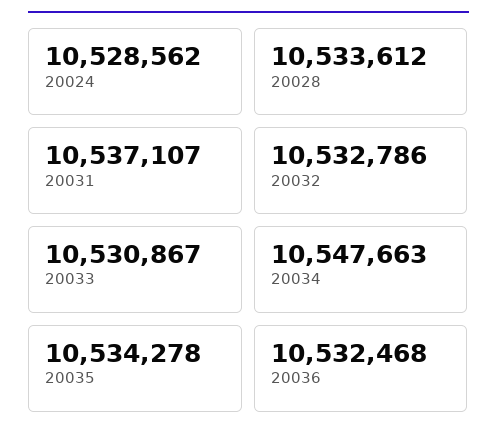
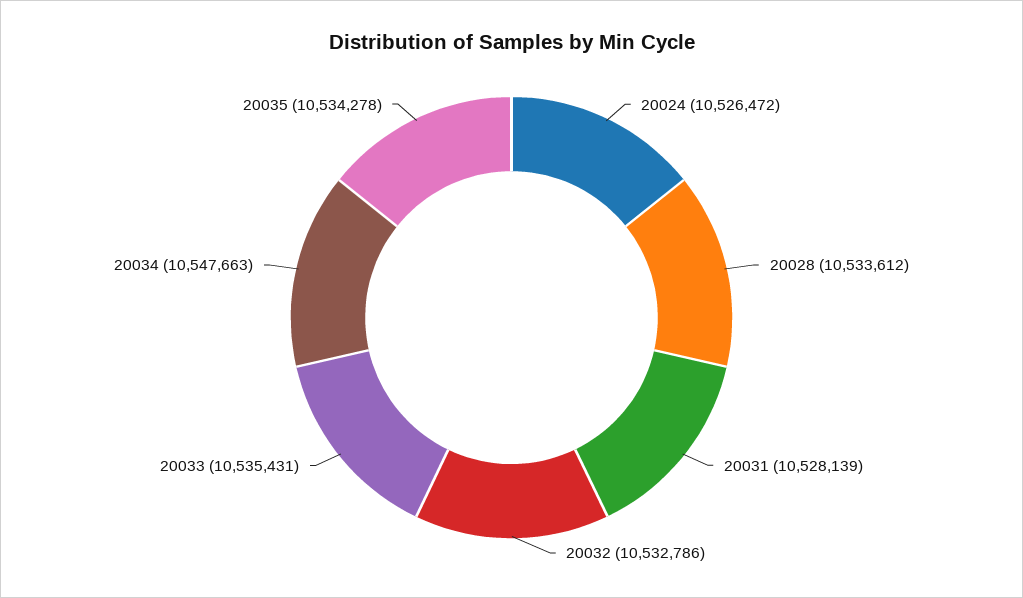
20024: 10528562 -> 10526472
20031: 10537107 -> 10528139
20033: 10530867 -> 10535431
20036: 10532468 -> none

